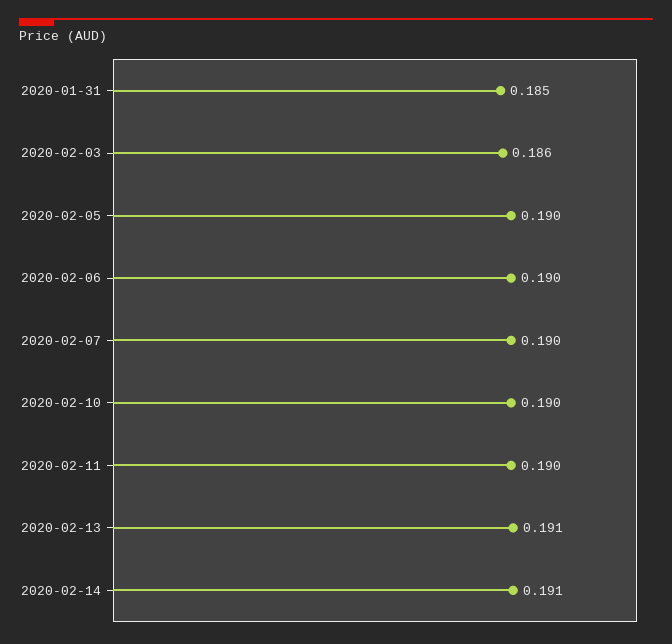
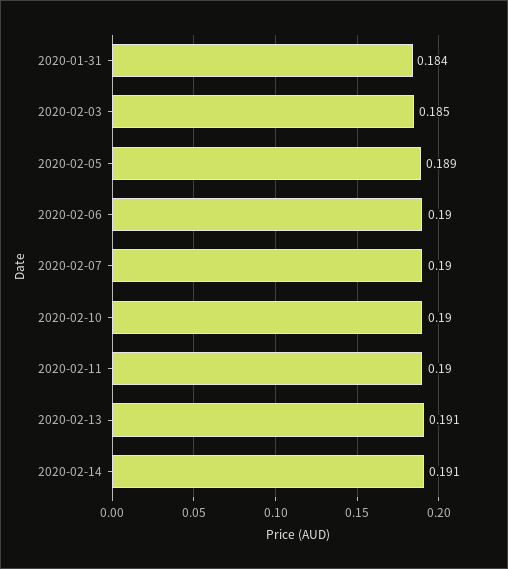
2020-01-31: 0.185 -> 0.184
2020-02-03: 0.186 -> 0.185
2020-02-05: 0.19 -> 0.189

